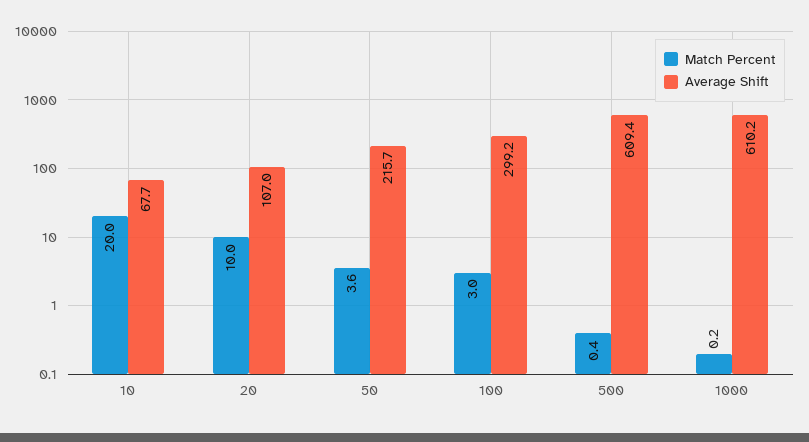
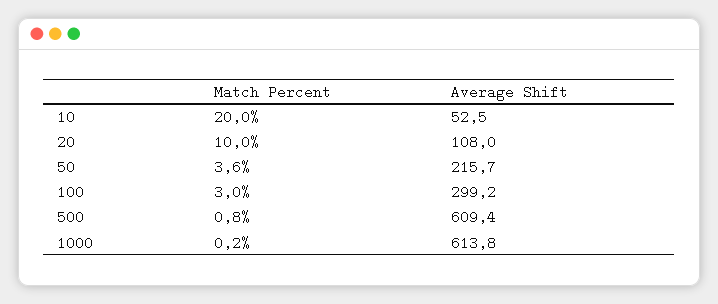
Average Shift, 10: 67.7 -> 52.5
Average Shift, 20: 107 -> 108
Match Percent, 500: 0.4 -> 0.8
Average Shift, 1000: 610.2 -> 613.8

